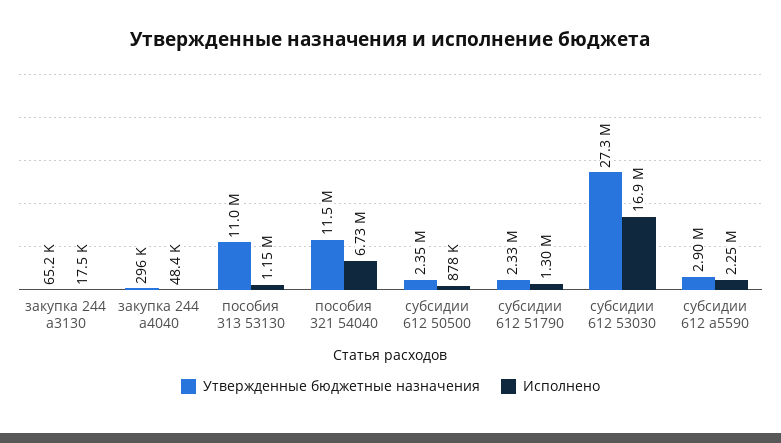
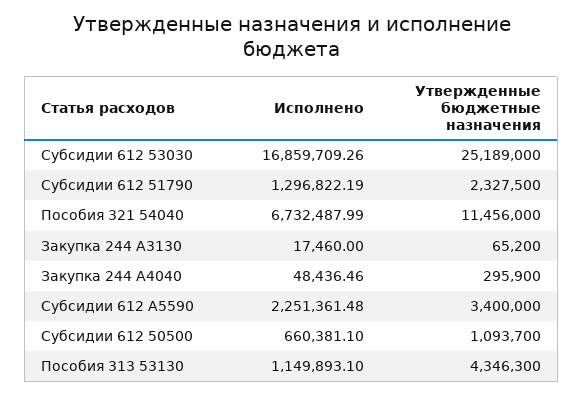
Утвержденные бюджетные назначения, пособия 313 53130: 11000000 -> 4346300
Утвержденные бюджетные назначения, субсидии 612 50500: 2350000 -> 1093700
Исполнено, субсидии 612 50500: 878000 -> 660381.1
Утвержденные бюджетные назначения, субсидии 612 53030: 27300000 -> 25189000
Утвержденные бюджетные назначения, субсидии 612 а5590: 2900000 -> 3400000

